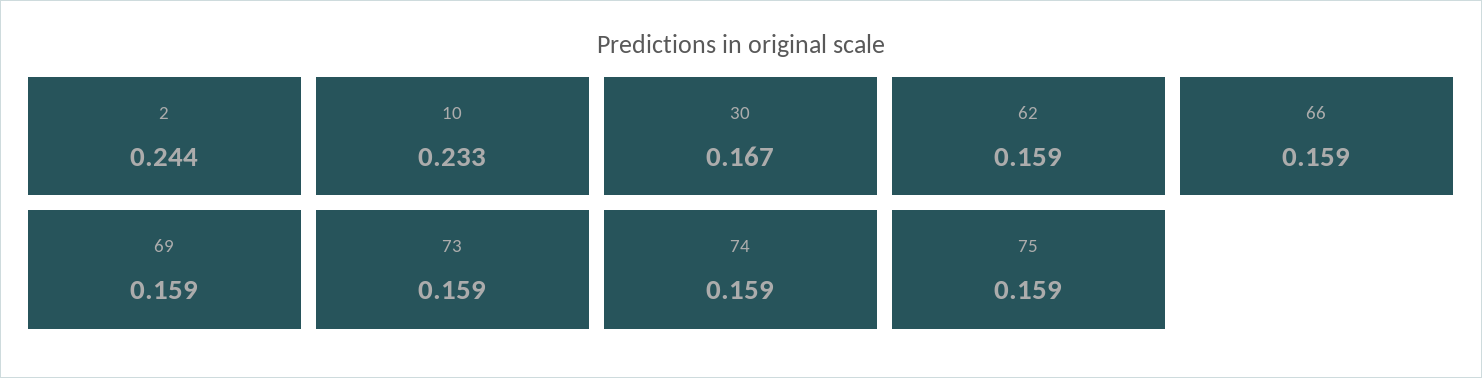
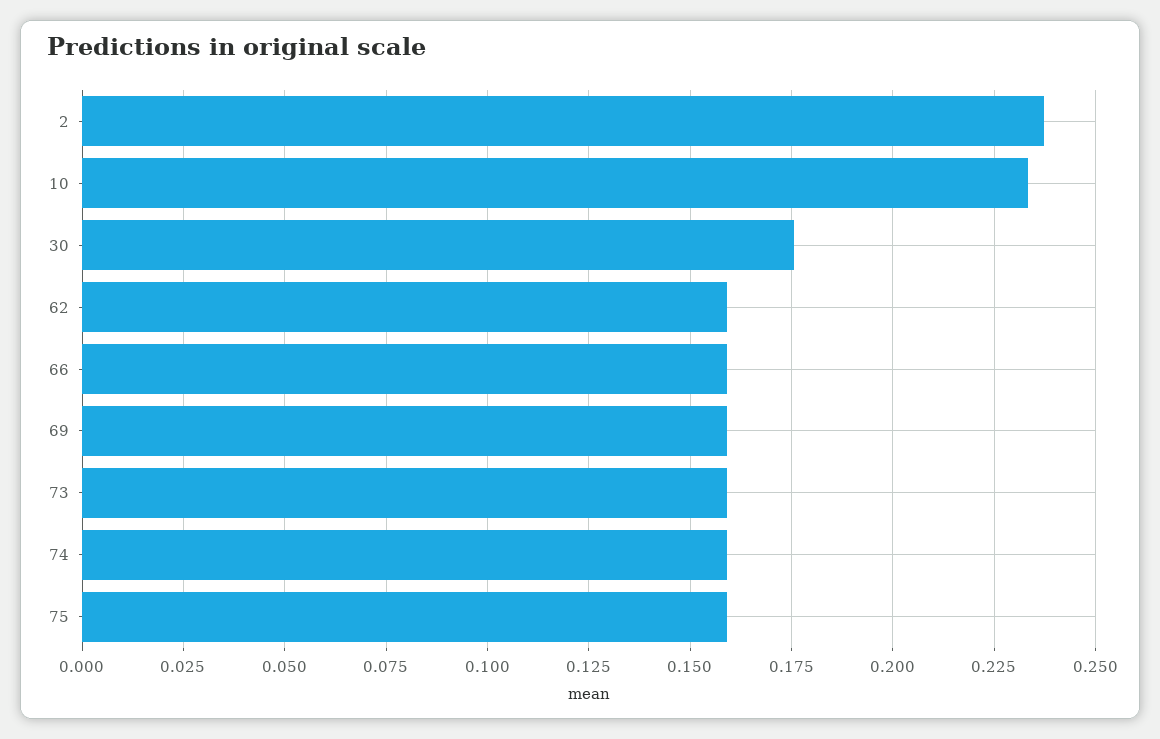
2: 0.244 -> 0.2375
30: 0.167 -> 0.175

